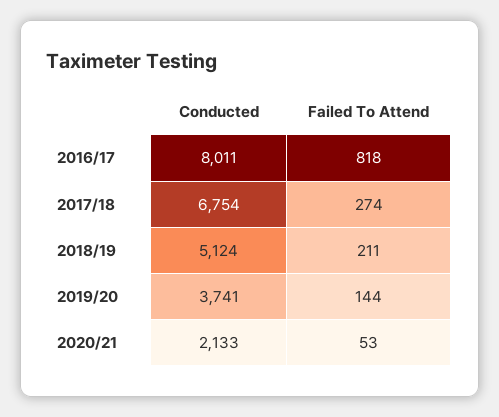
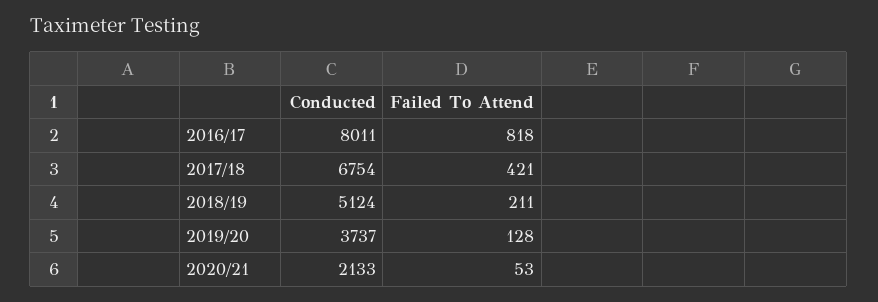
Failed To Attend, 2017/18: 274 -> 421
Conducted, 2019/20: 3741 -> 3737
Failed To Attend, 2019/20: 144 -> 128

